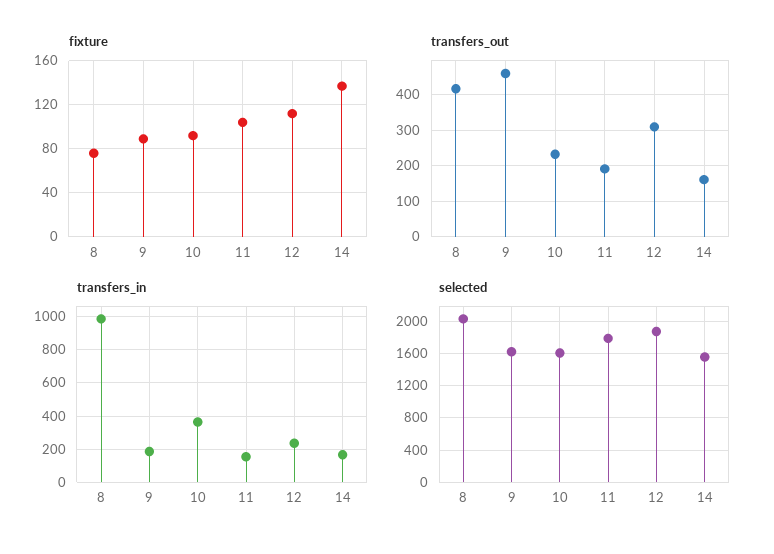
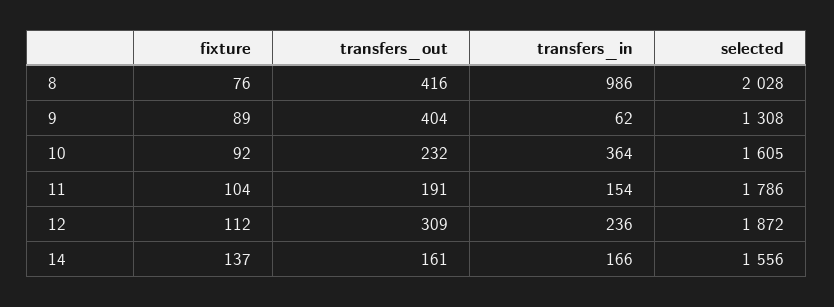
transfers_out, 9: 460 -> 404
transfers_in, 9: 200 -> 62
selected, 9: 1600 -> 1308

